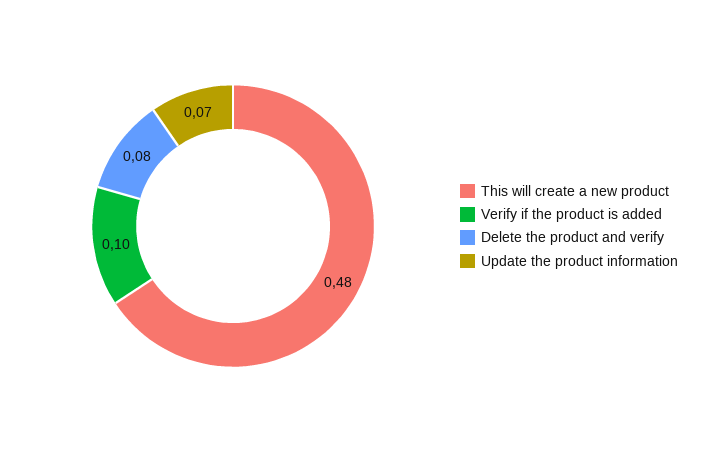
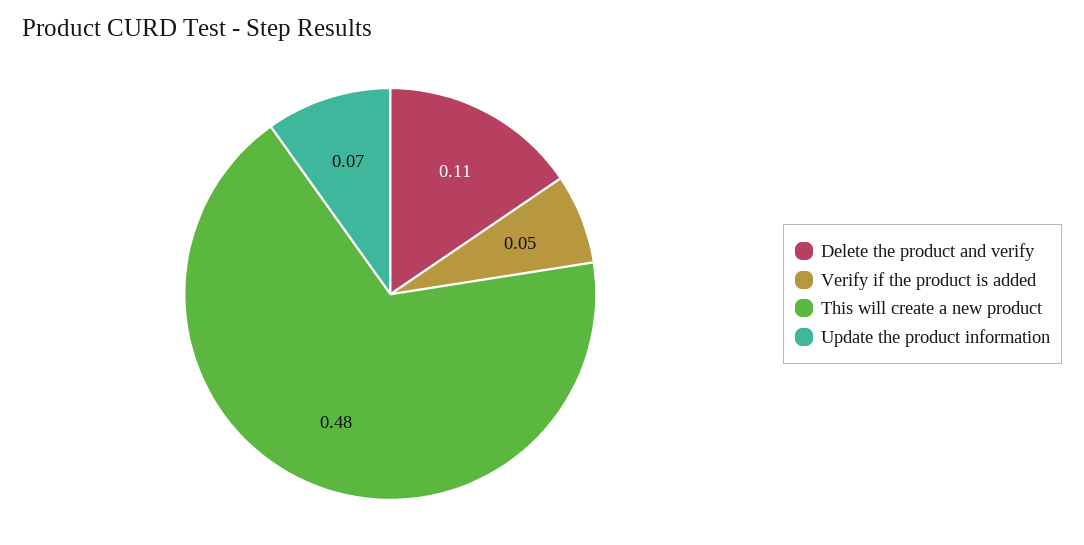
Verify if the product is added: 0.1 -> 0.05
Delete the product and verify: 0.08 -> 0.11

